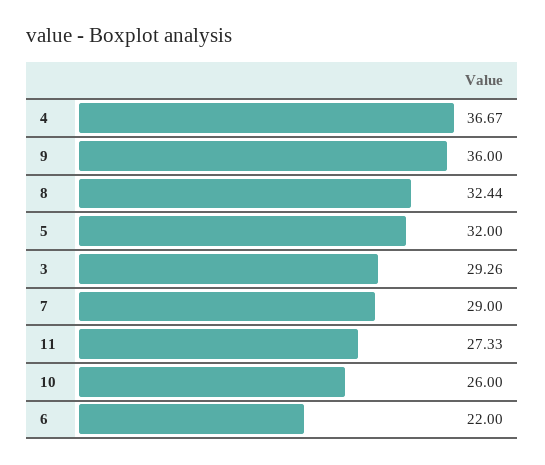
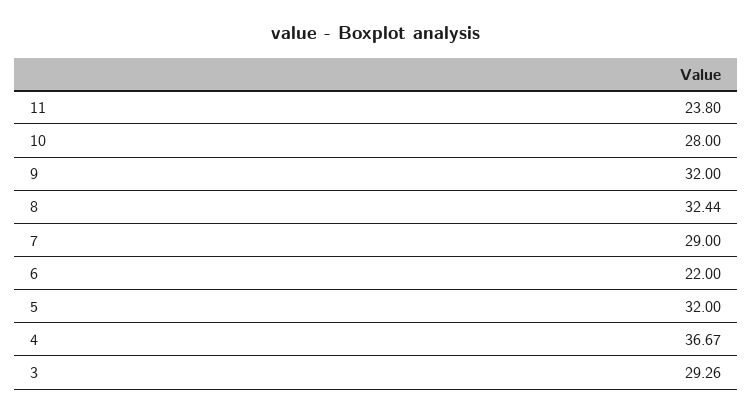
9: 36 -> 32
11: 27.33 -> 23.8
10: 26 -> 28

